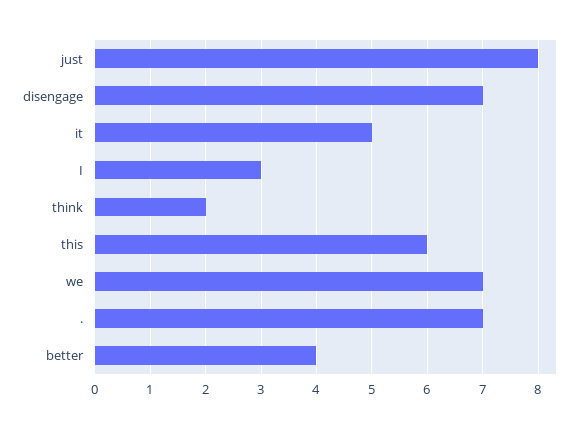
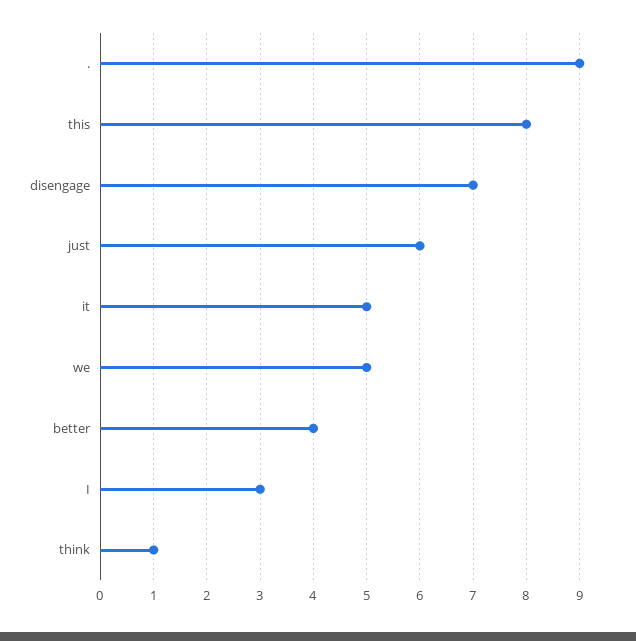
just: 8 -> 6
think: 2 -> 1
this: 6 -> 8
we: 7 -> 5
.: 7 -> 9

